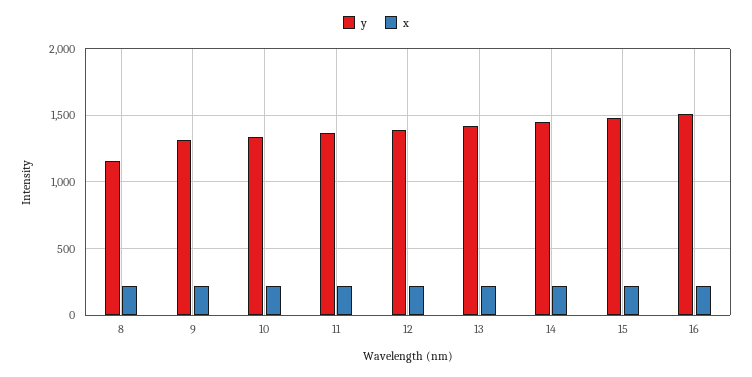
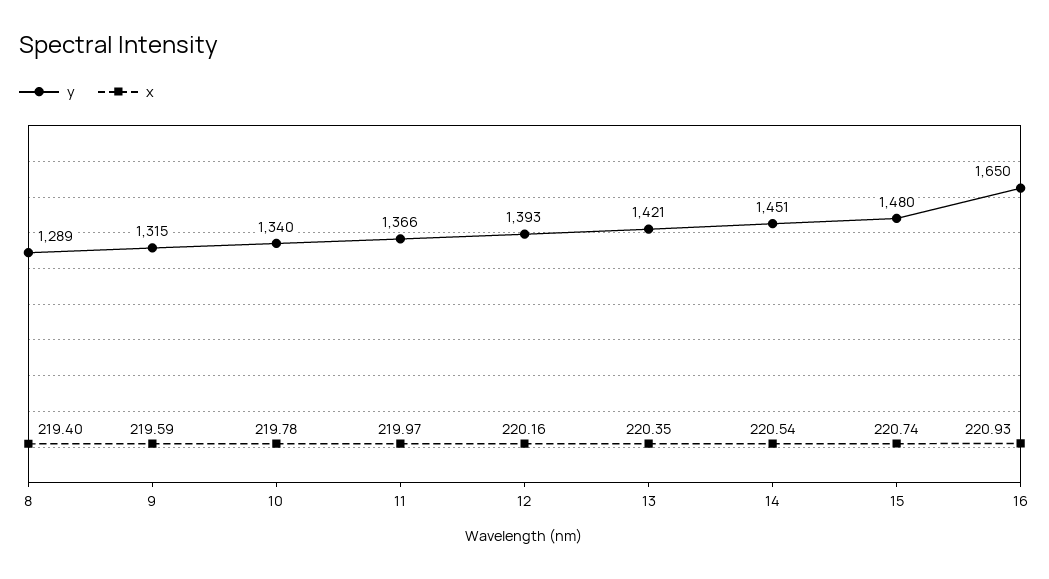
y, 8: 1150 -> 1289
y, 16: 1500 -> 1650

